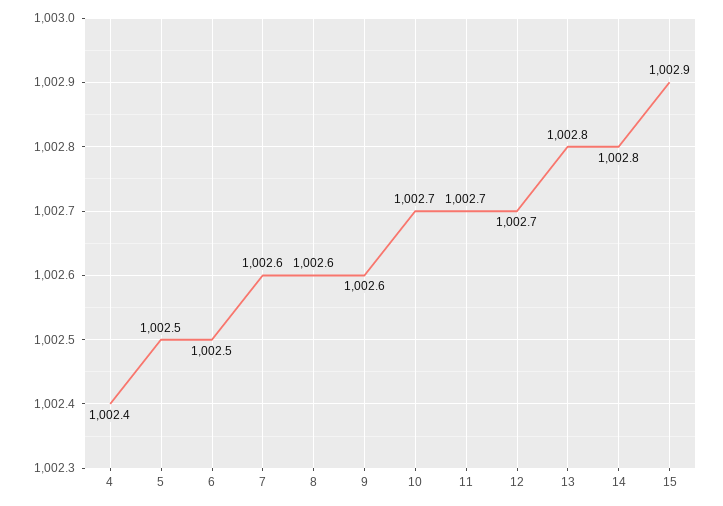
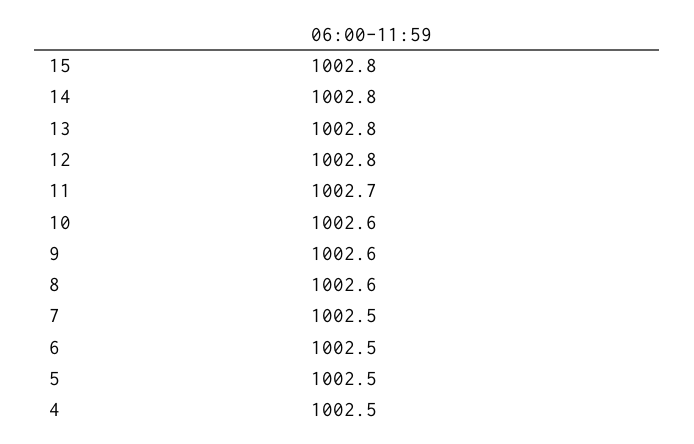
4: 1002.4 -> 1002.5
7: 1002.6 -> 1002.5
10: 1002.7 -> 1002.6
12: 1002.7 -> 1002.8
15: 1002.9 -> 1002.8

